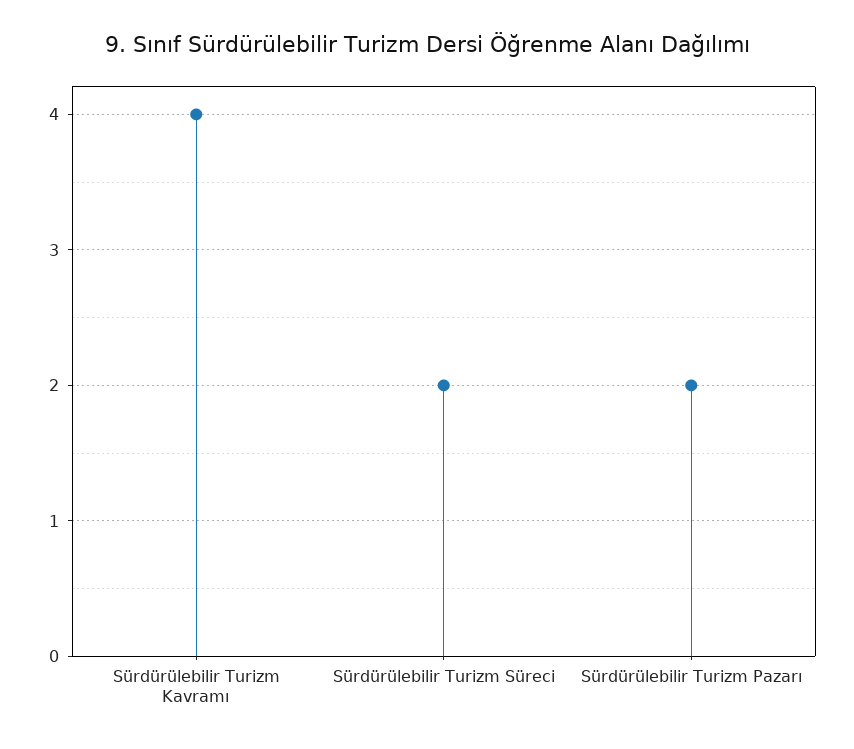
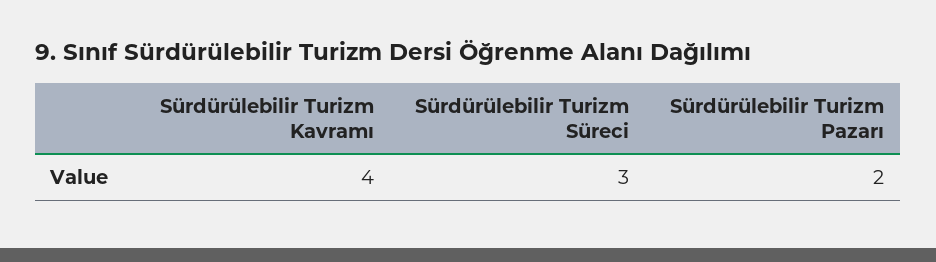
Sürdürülebilir Turizm Süreci: 2 -> 3

